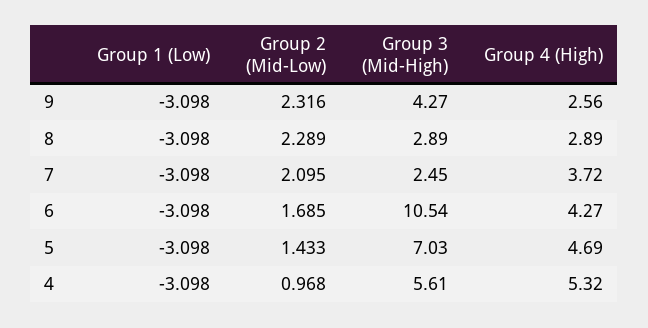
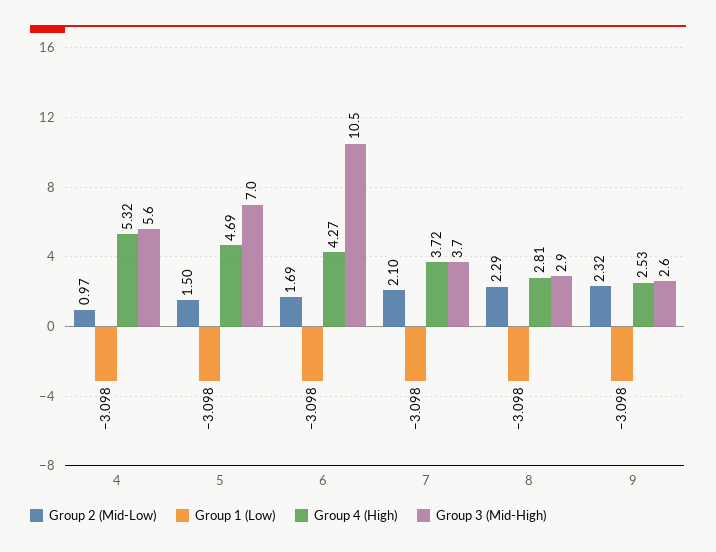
Group 3 (Mid-High), 9: 4.27 -> 2.6
Group 4 (High), 9: 2.56 -> 2.53
Group 4 (High), 8: 2.89 -> 2.81
Group 3 (Mid-High), 7: 2.45 -> 3.7
Group 2 (Mid-Low), 5: 1.433 -> 1.5

